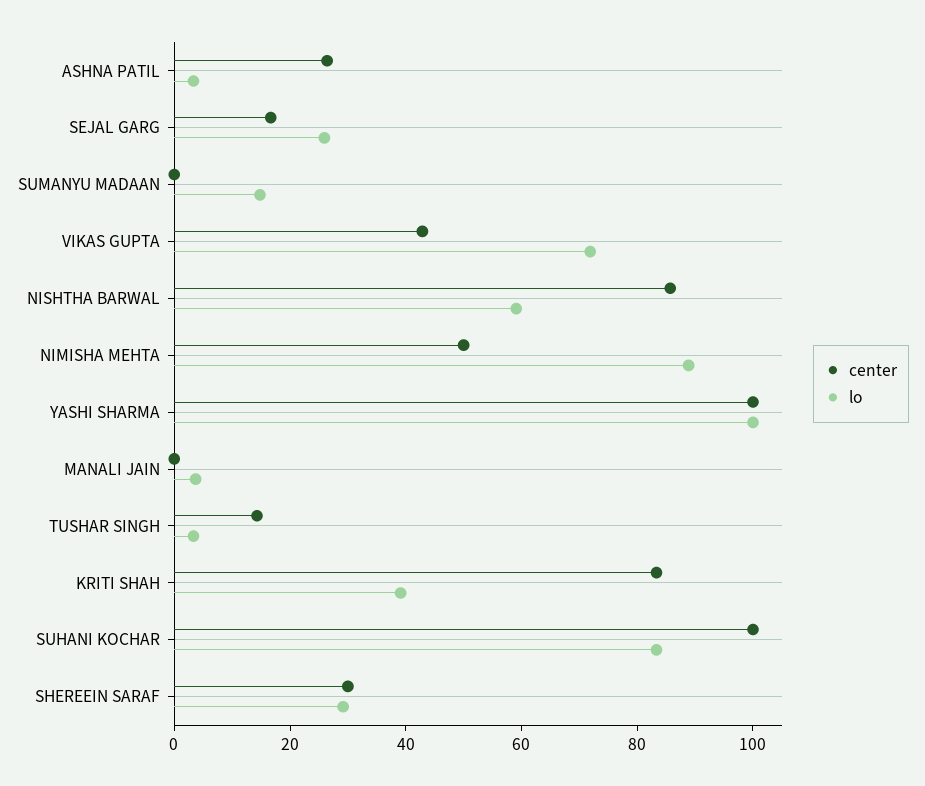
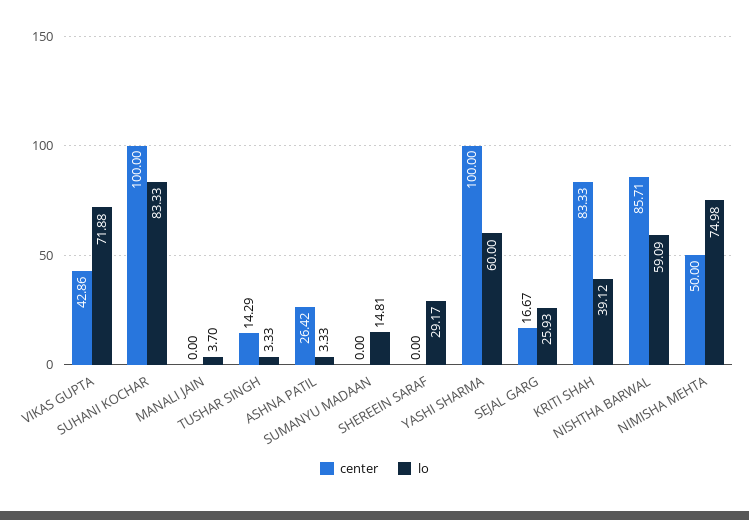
lo, NIMISHA MEHTA: 90 -> 74.98
lo, YASHI SHARMA: 100 -> 60
center, SHEREEIN SARAF: 30 -> 0

